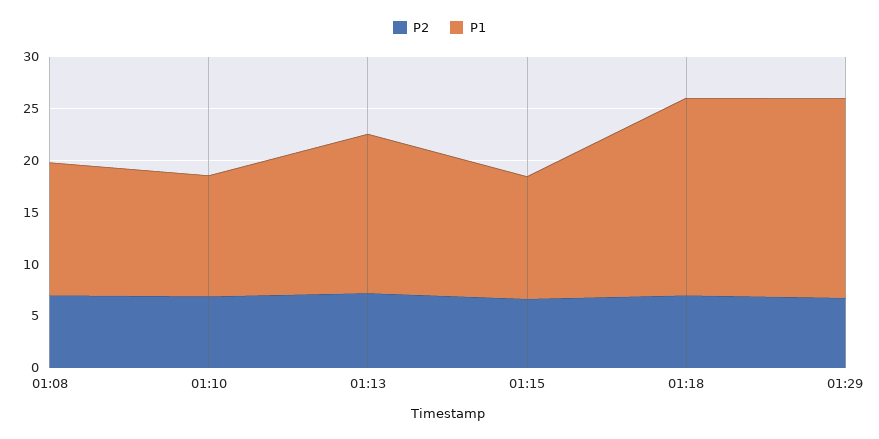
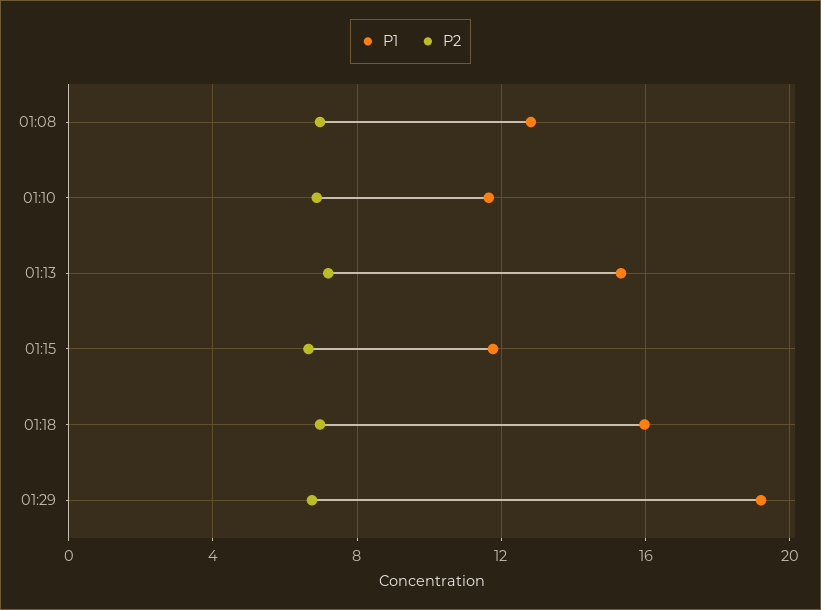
P1, 01:18: 19 -> 16

